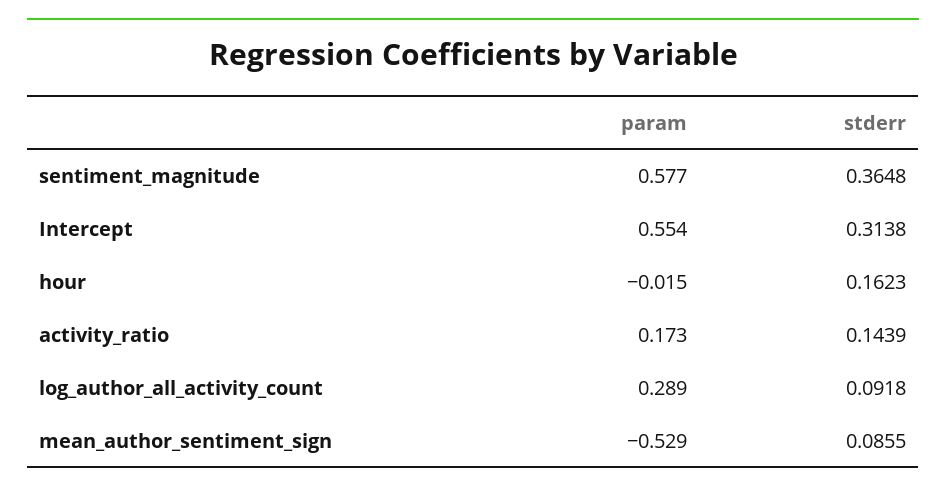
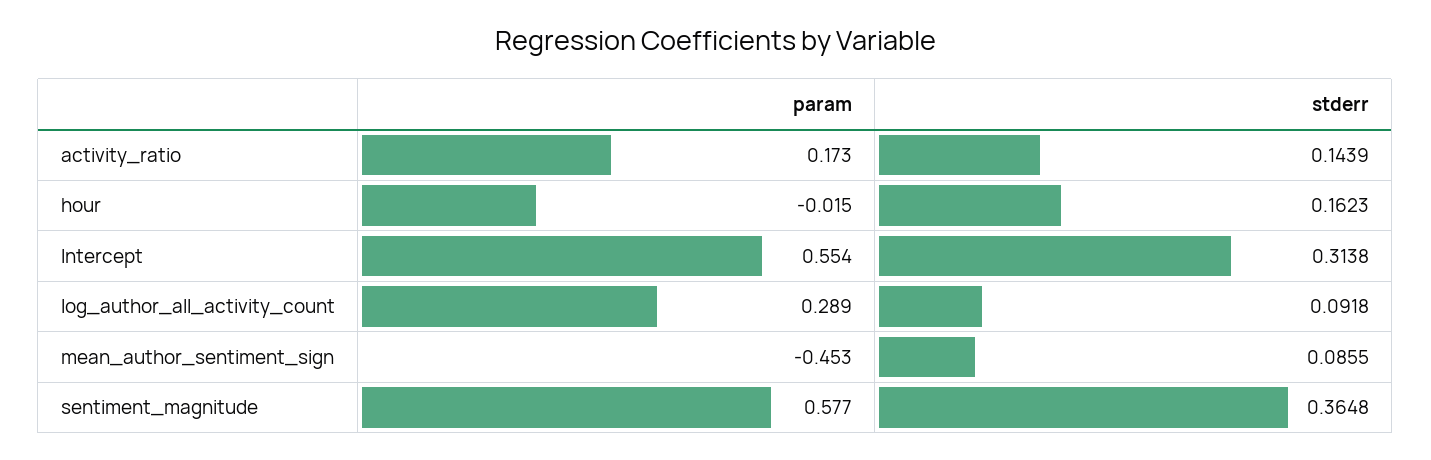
param, mean_author_sentiment_sign: -0.529 -> -0.453

